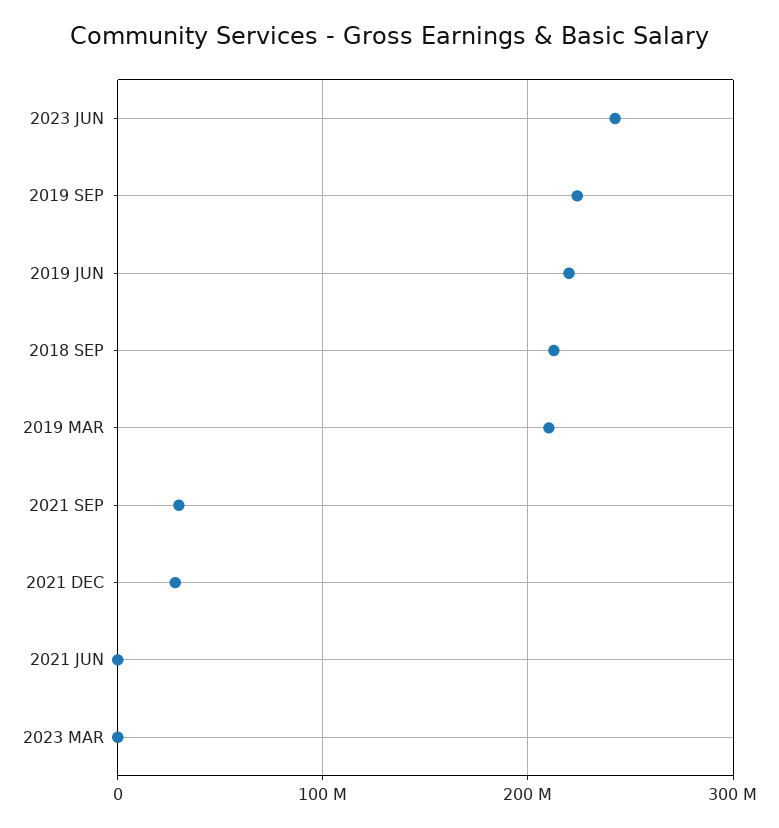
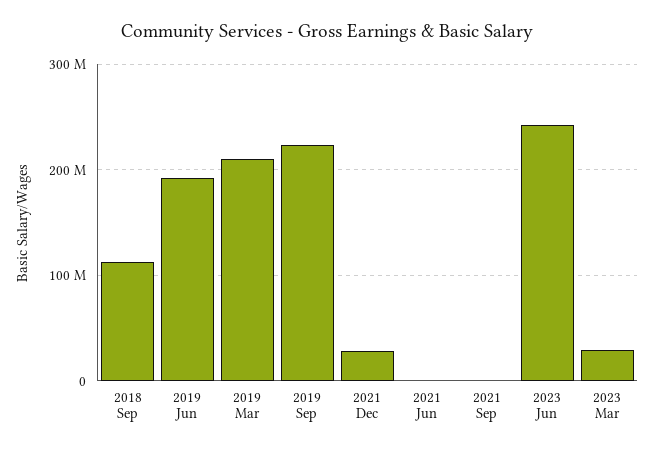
2019 JUN: 220000000 -> 190000000
2018 SEP: 210000000 -> 110000000
2021 SEP: 30000000 -> 0
2023 MAR: 0 -> 30000000

